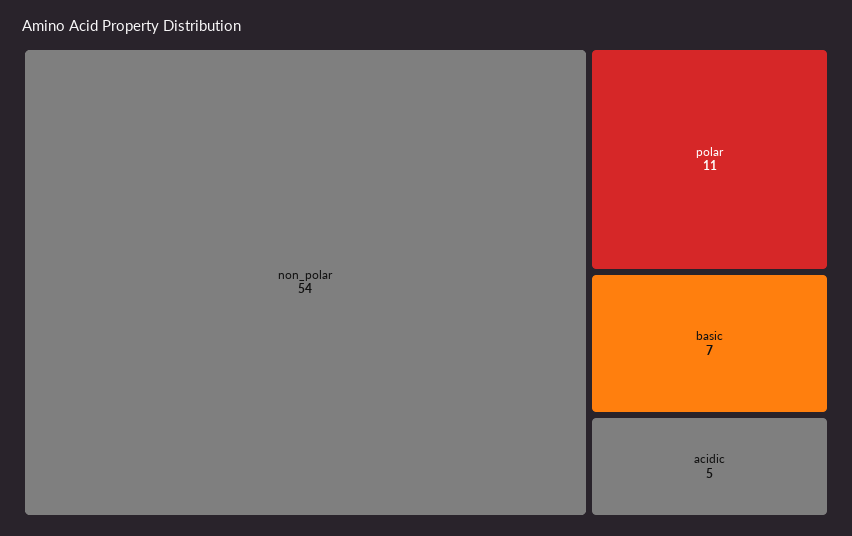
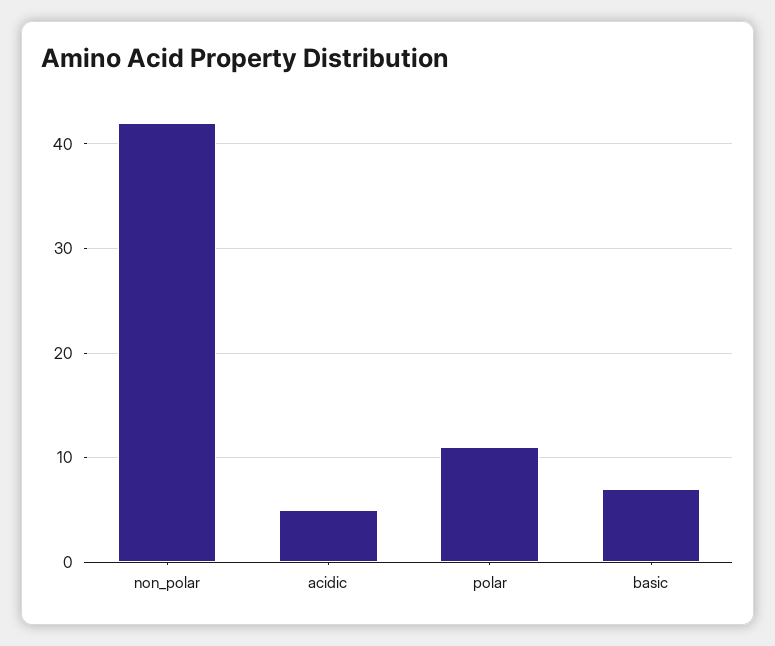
non_polar: 54 -> 42

